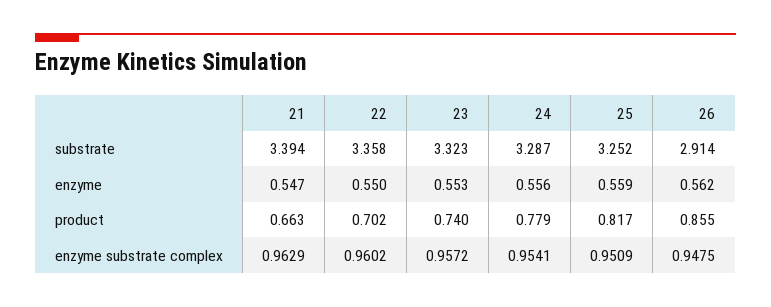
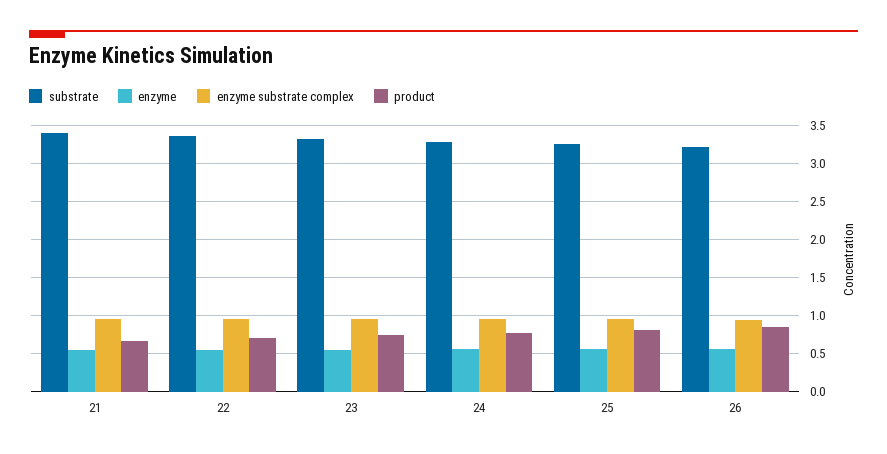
substrate, 26: 2.914 -> 3.2

